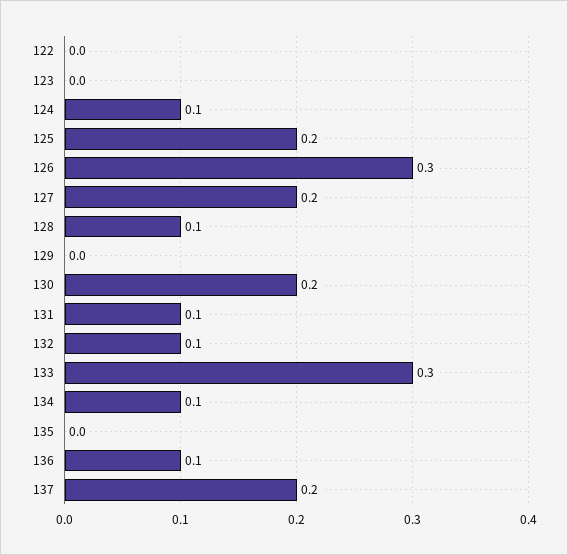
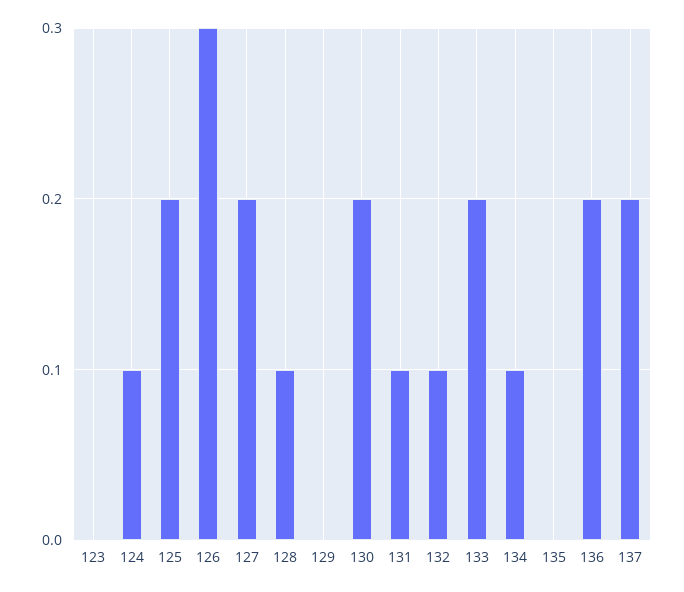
122: 0 -> none
133: 0.3 -> 0.2
136: 0.1 -> 0.2

